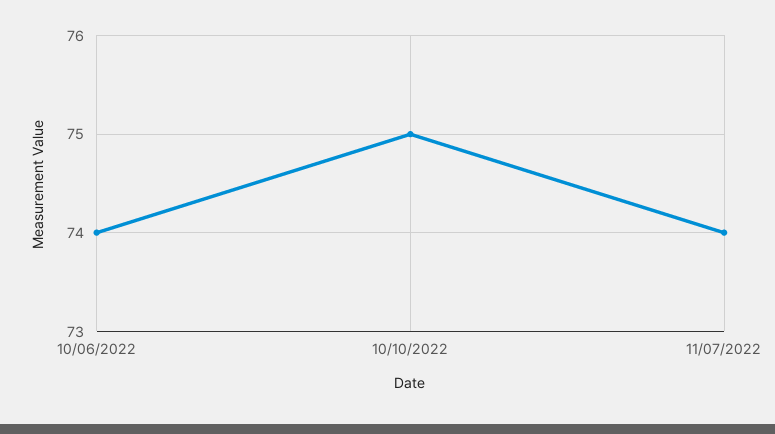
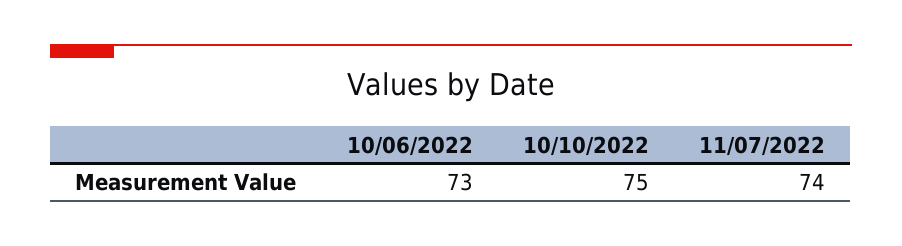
10/06/2022: 74 -> 73

